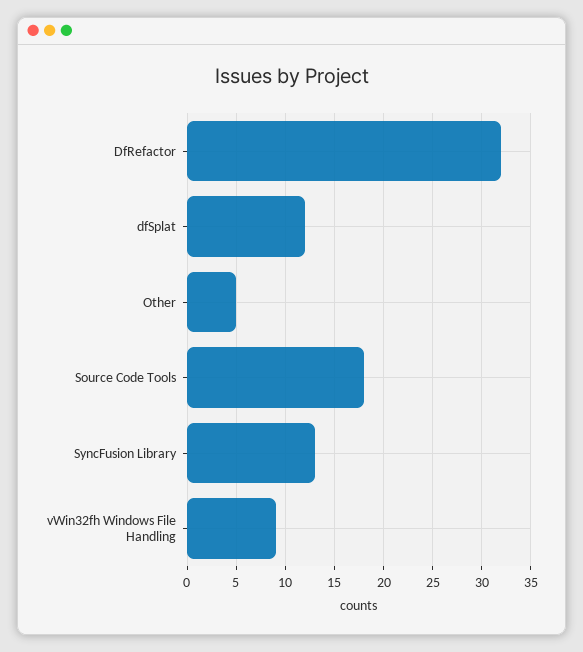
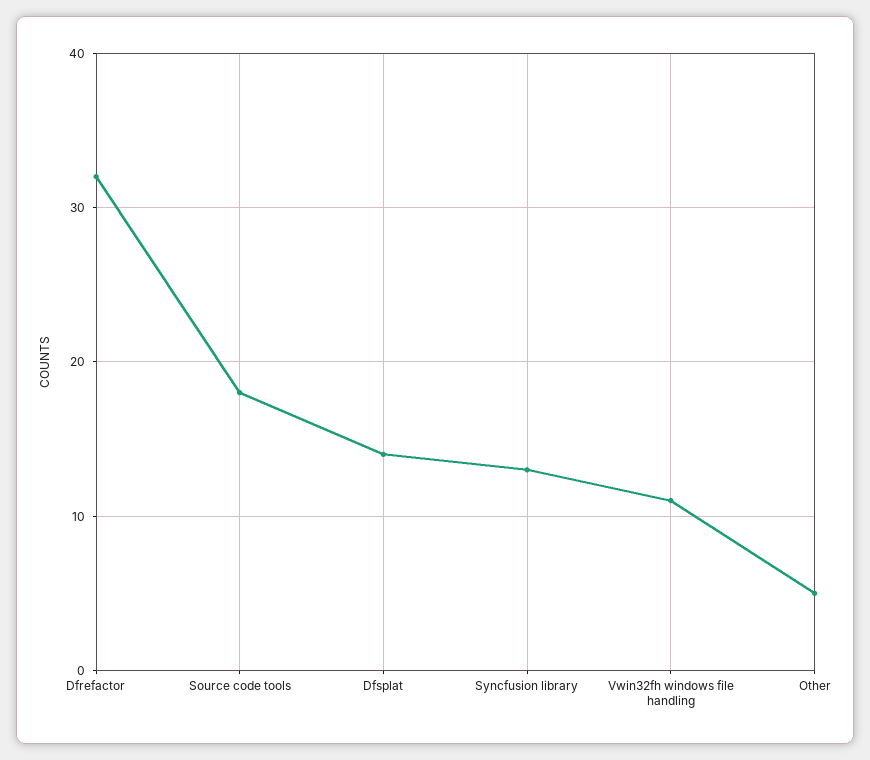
dfSplat: 12 -> 14
vWin32fh Windows File Handling: 9 -> 11

